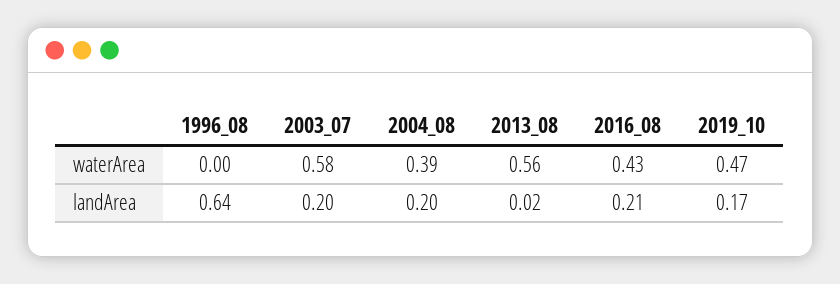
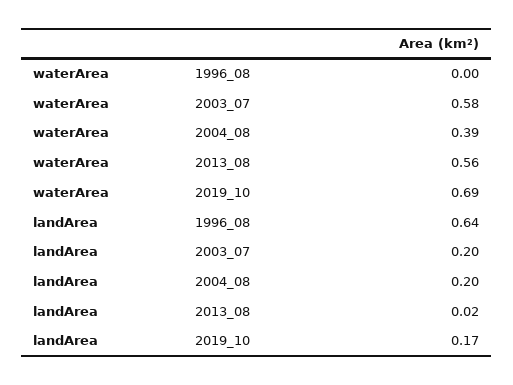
2016_08, waterArea: 0.43 -> none
2019_10, waterArea: 0.47 -> 0.69
2016_08, landArea: 0.21 -> none

